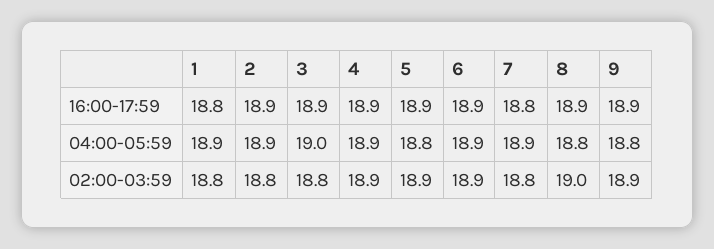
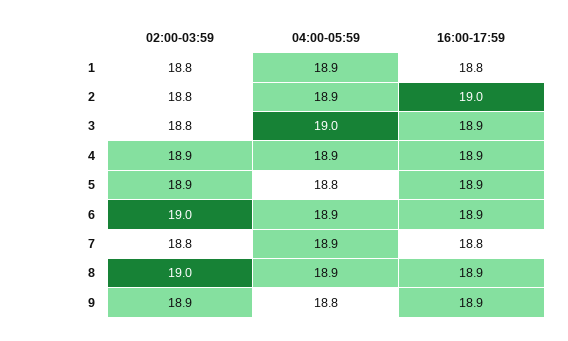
2, 16:00-17:59: 18.9 -> 19
8, 04:00-05:59: 18.8 -> 18.9
6, 02:00-03:59: 18.9 -> 19

